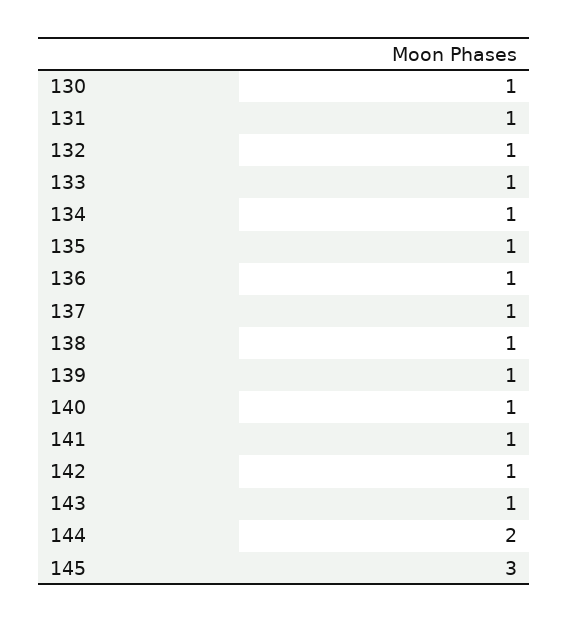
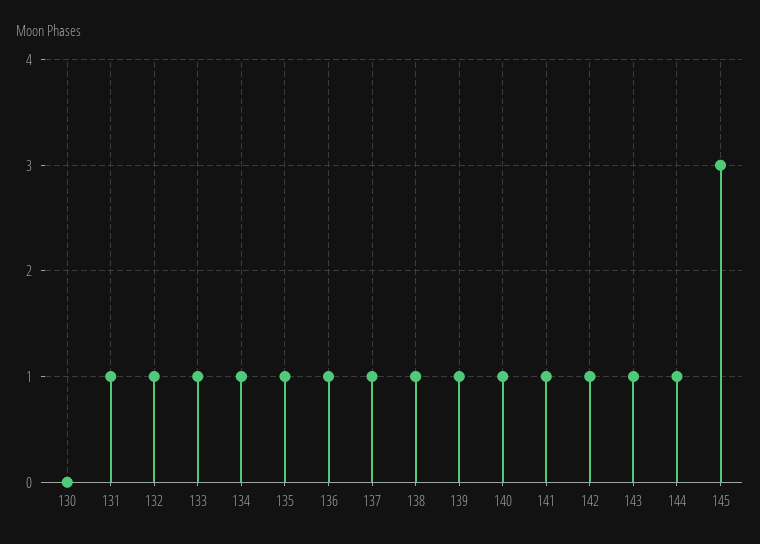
130: 1 -> 0
144: 2 -> 1

